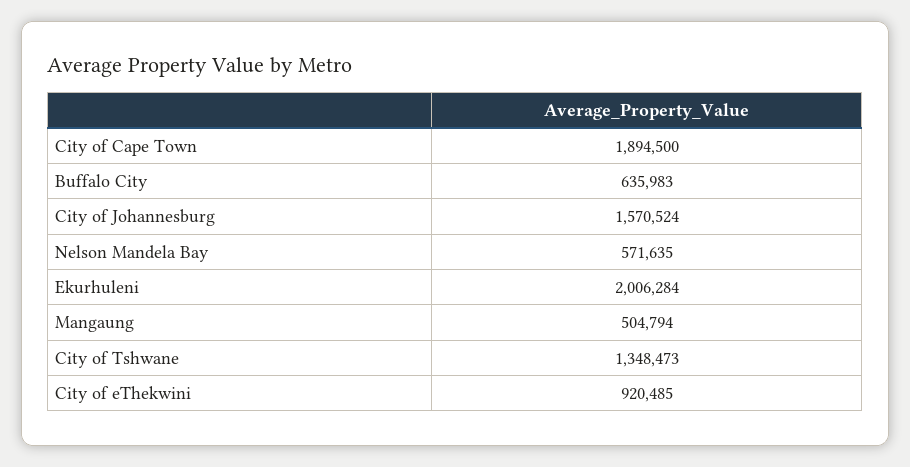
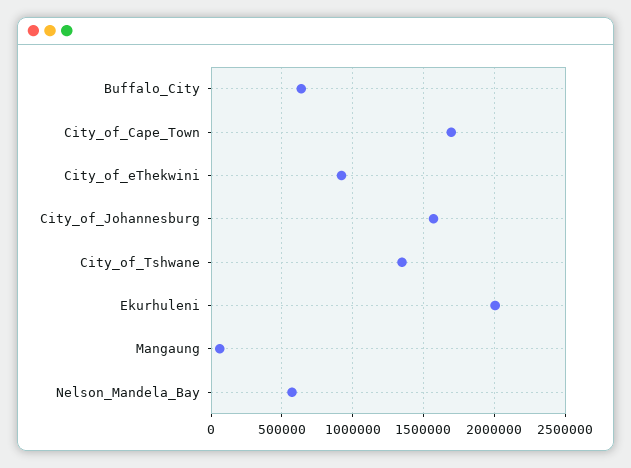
City of Cape Town: 1894500 -> 1700000
Mangaung: 504794 -> 50000

